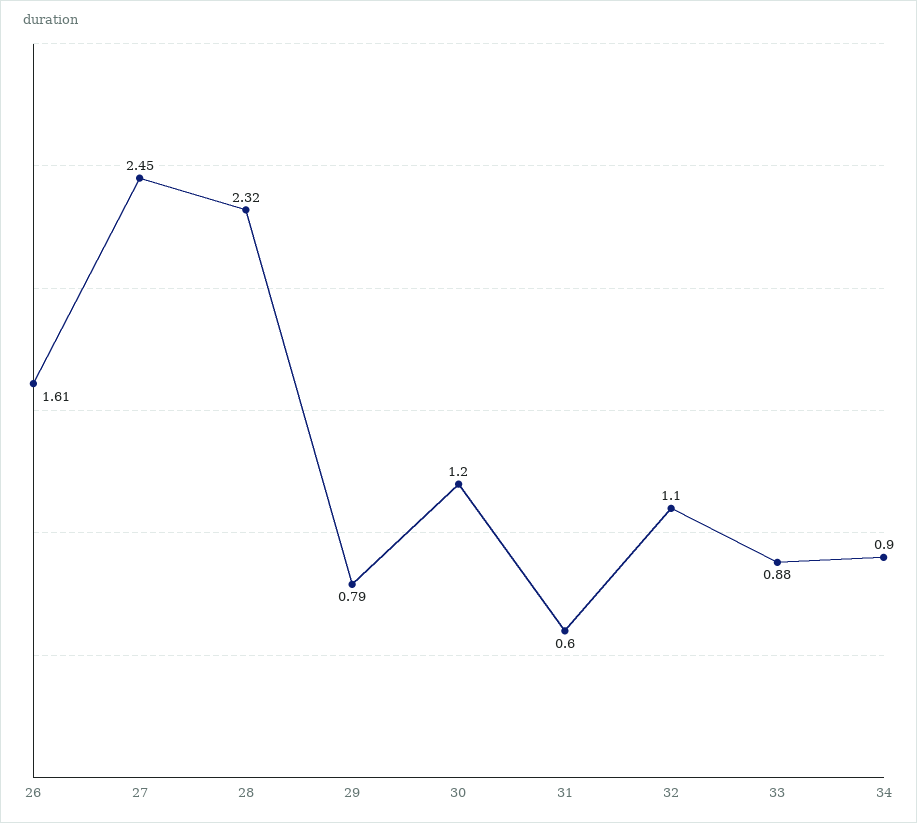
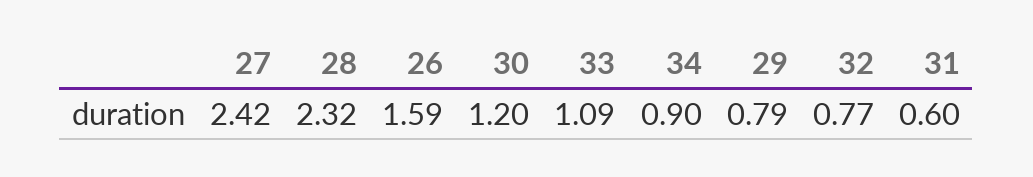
26: 1.61 -> 1.59
27: 2.45 -> 2.42
32: 1.1 -> 0.77
33: 0.88 -> 1.09

